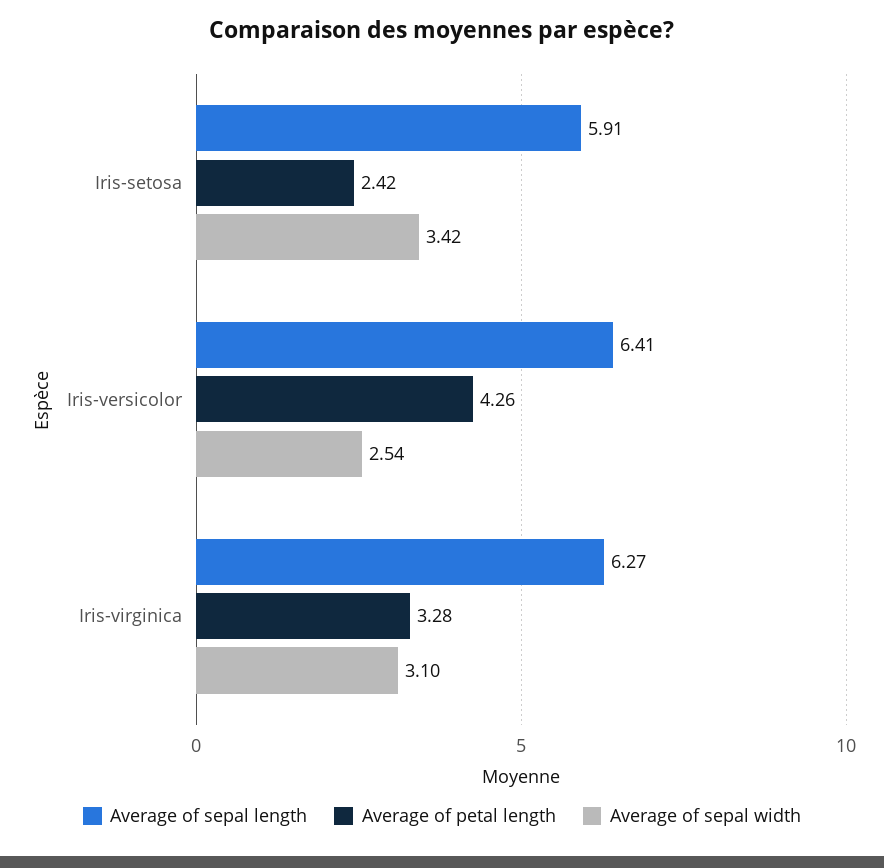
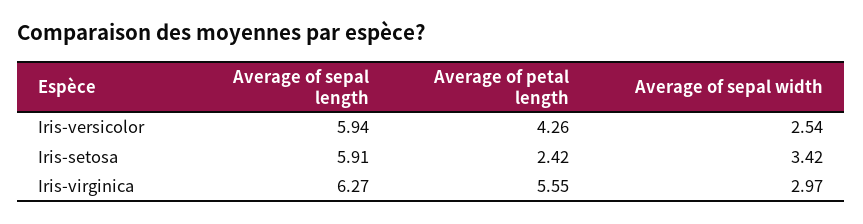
Average of sepal length, Iris-versicolor: 6.41 -> 5.94
Average of petal length, Iris-virginica: 3.28 -> 5.55
Average of sepal width, Iris-virginica: 3.1 -> 2.97

